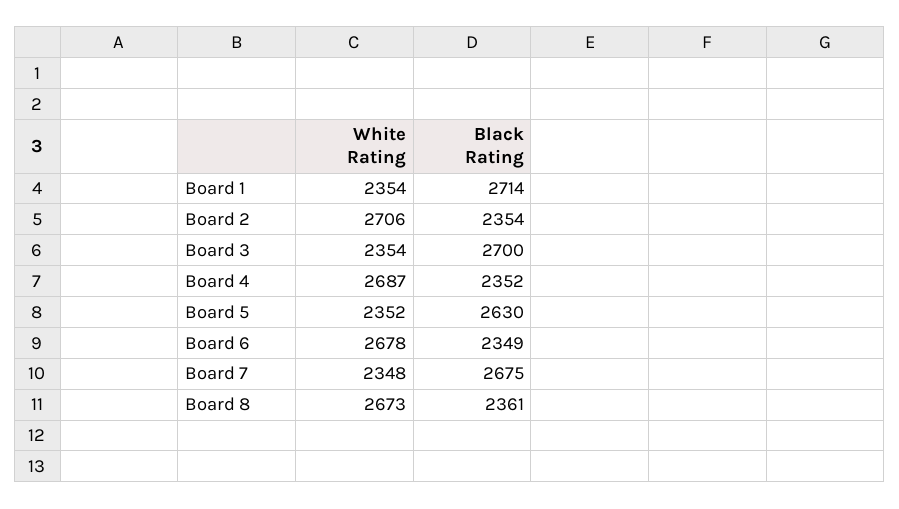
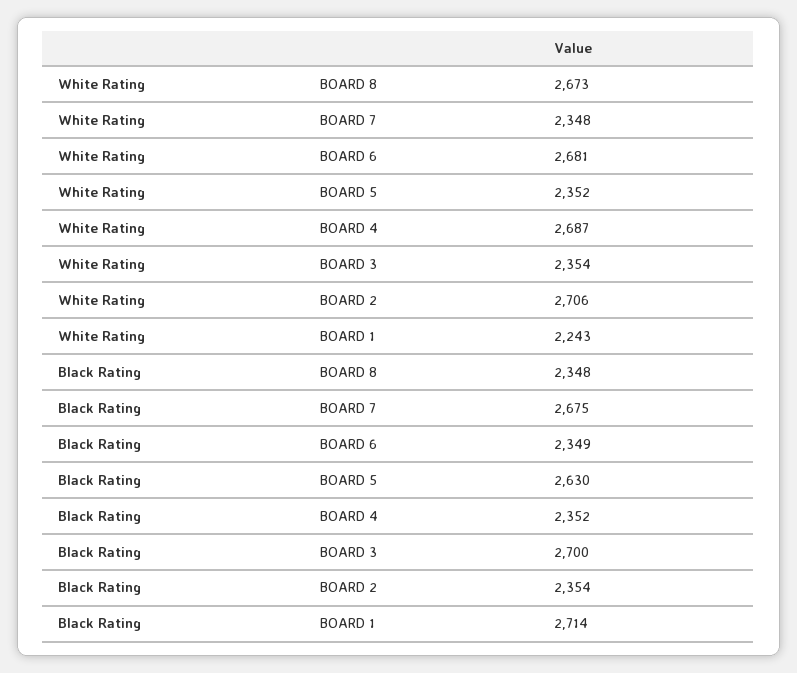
White Rating, Board 1: 2354 -> 2243
White Rating, Board 6: 2678 -> 2681
Black Rating, Board 8: 2361 -> 2348

